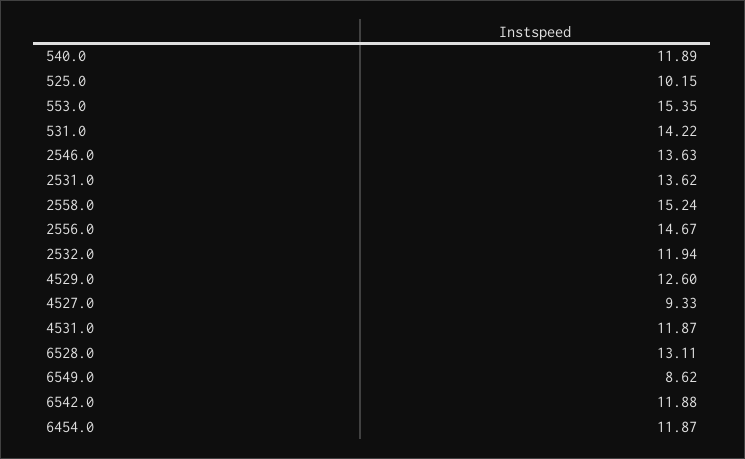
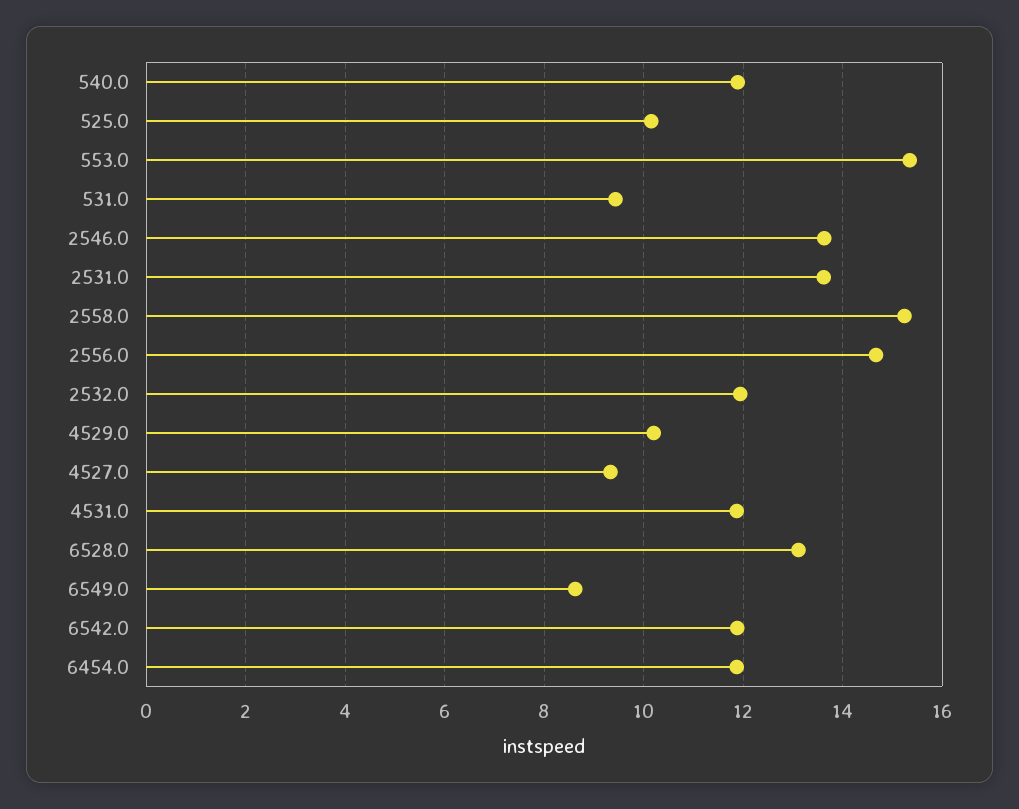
531.0: 14.22 -> 9.4
4529.0: 12.6 -> 10.2

